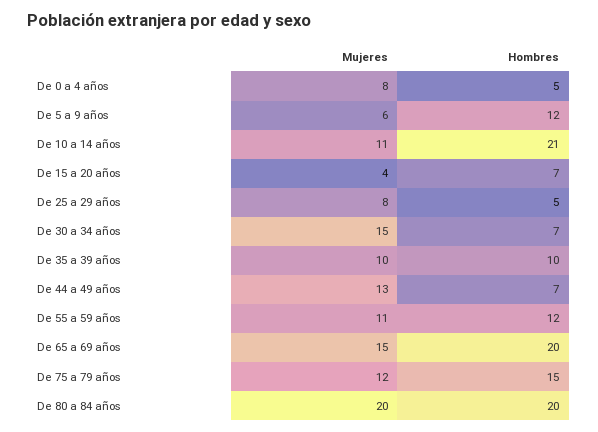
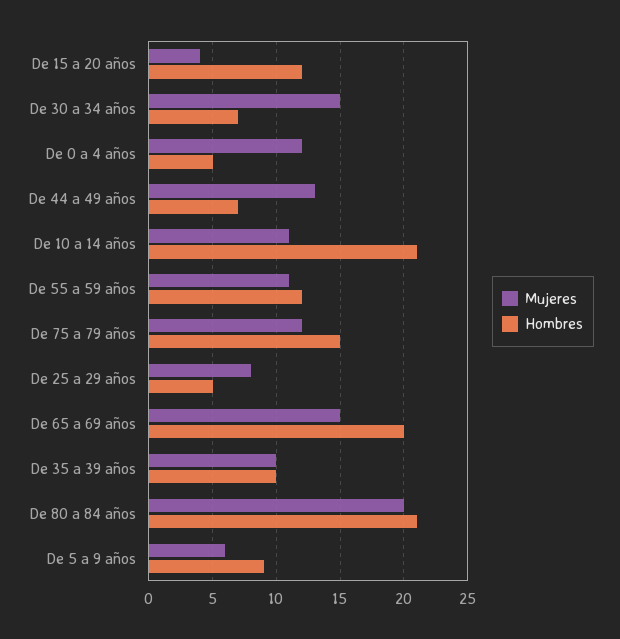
Mujeres, De 0 a 4 años: 8 -> 12
Hombres, De 5 a 9 años: 12 -> 9
Hombres, De 15 a 20 años: 7 -> 12
Hombres, De 80 a 84 años: 20 -> 21

